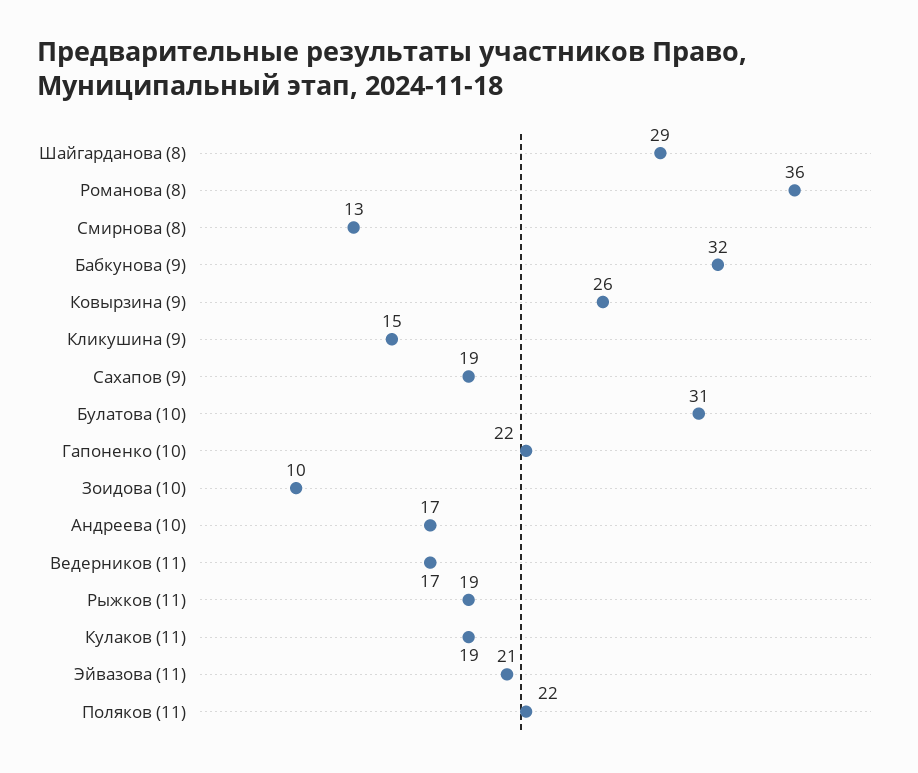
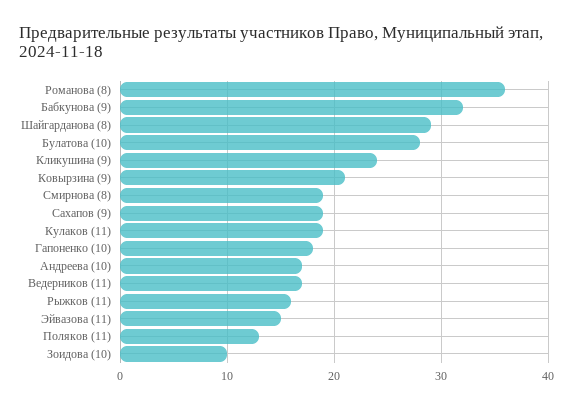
Смирнова (8): 13 -> 19
Ковырзина (9): 26 -> 21
Кликушина (9): 15 -> 24
Булатова (10): 31 -> 28
Гапоненко (10): 22 -> 18
Рыжков (11): 19 -> 16
Эйвазова (11): 21 -> 15
Поляков (11): 22 -> 13

